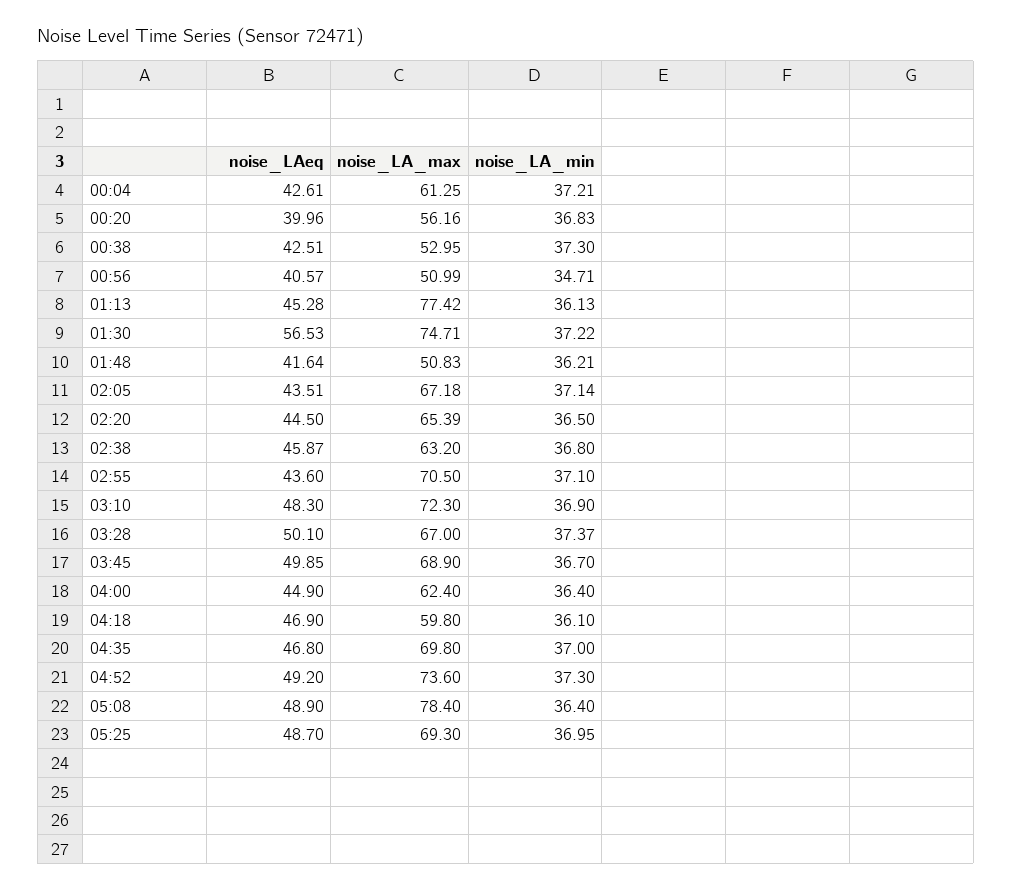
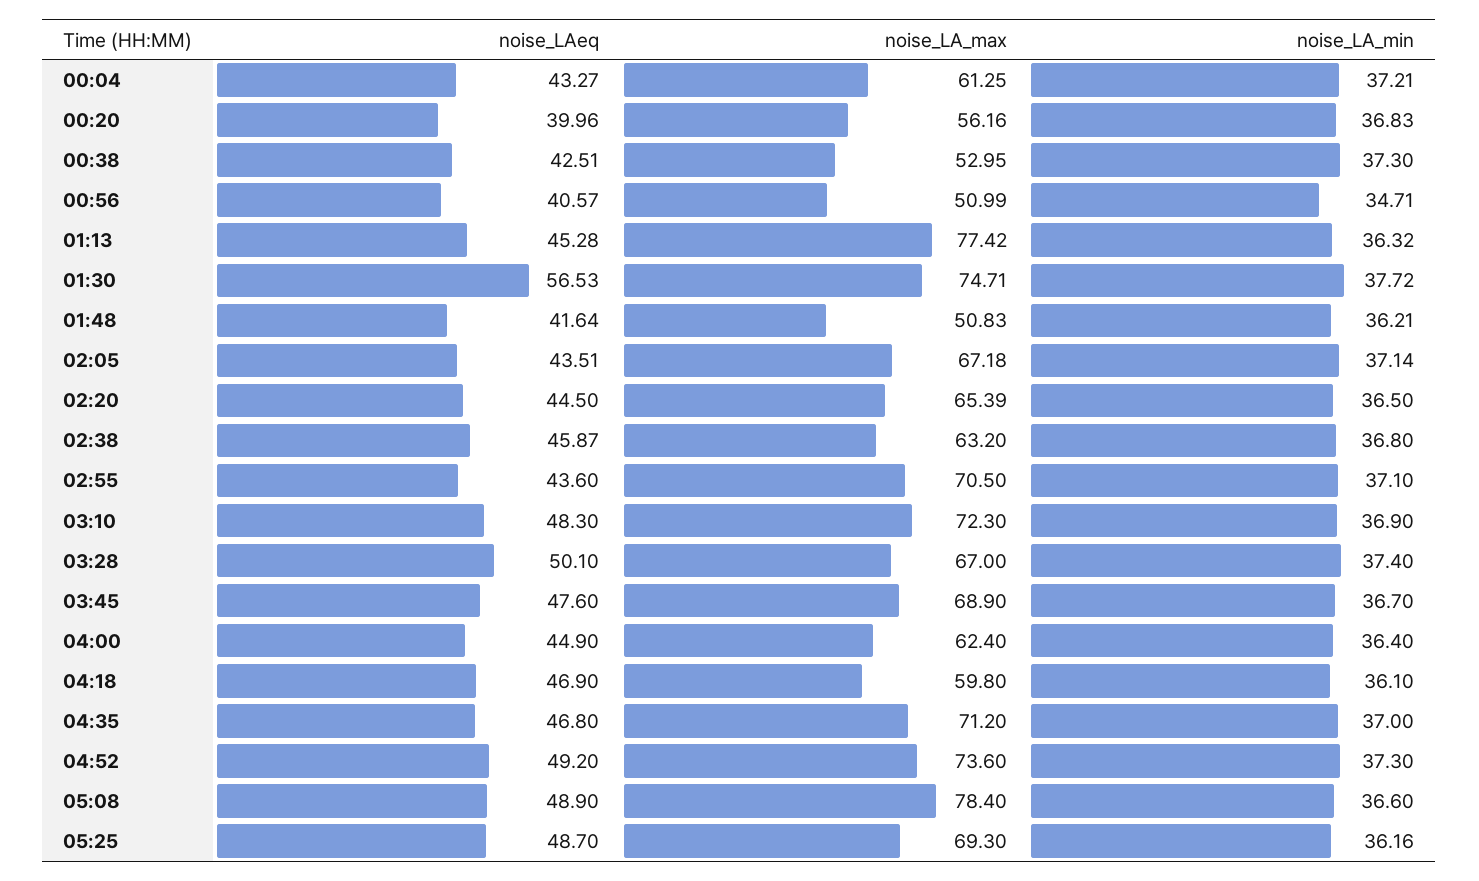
noise_LAeq, 00:04: 42.61 -> 43.27
noise_LA_min, 01:13: 36.13 -> 36.32
noise_LA_min, 01:30: 37.22 -> 37.72
noise_LA_min, 03:28: 37.37 -> 37.4
noise_LAeq, 03:45: 49.85 -> 47.6
noise_LA_max, 04:35: 69.8 -> 71.2
noise_LA_min, 05:08: 36.4 -> 36.6
noise_LA_min, 05:25: 36.95 -> 36.16

